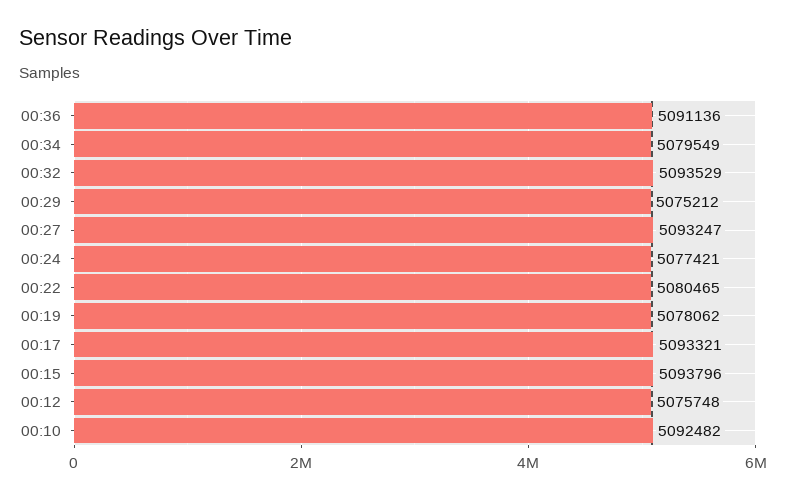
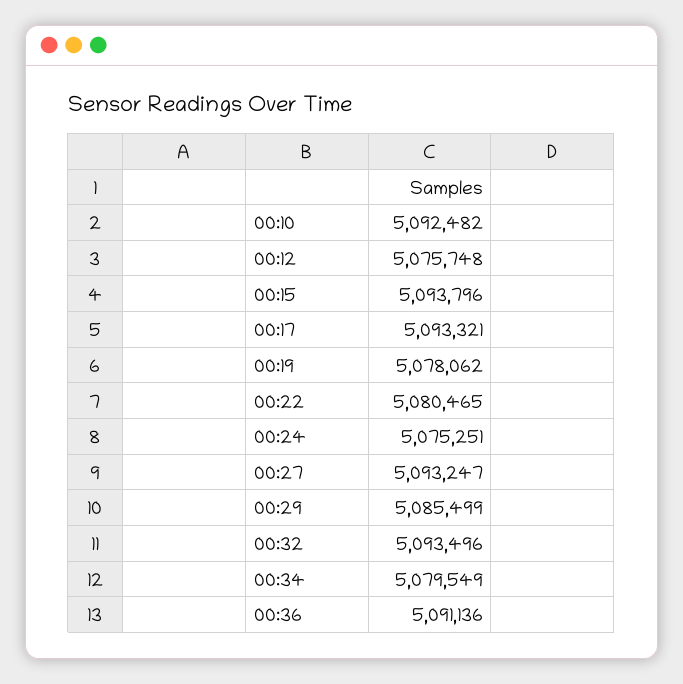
00:32: 5093529 -> 5093496
00:29: 5075212 -> 5085499
00:24: 5077421 -> 5075251

